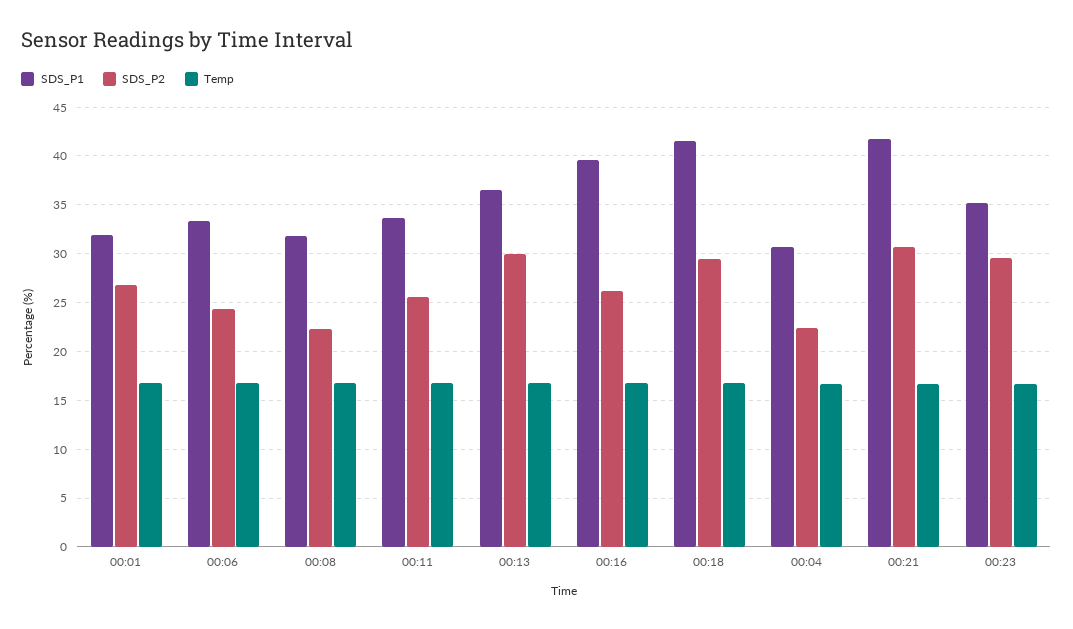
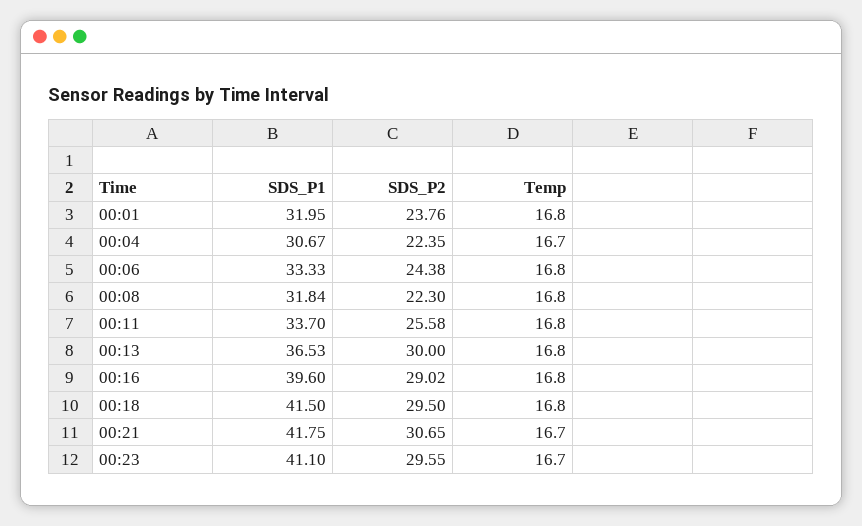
SDS_P2, 00:01: 27 -> 23.76
SDS_P2, 00:16: 26 -> 29.02
SDS_P1, 00:23: 35 -> 41.1

